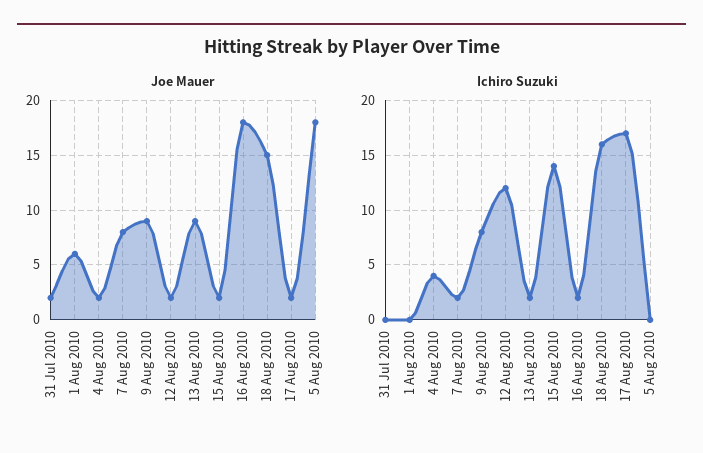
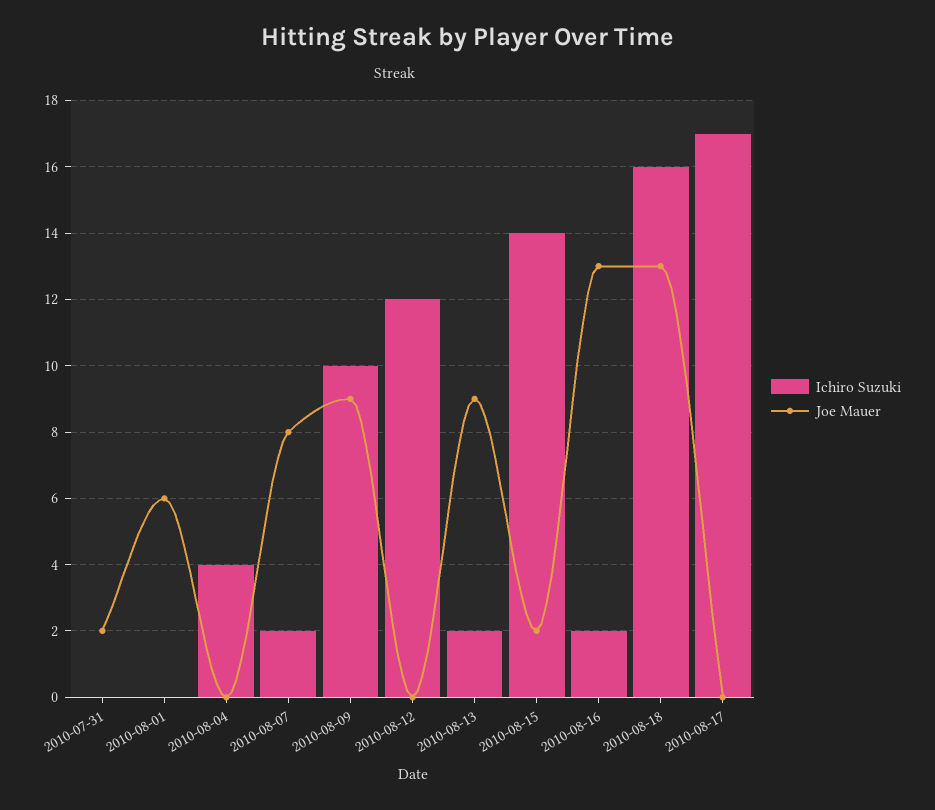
Joe Mauer, 4 Aug 2010: 2 -> 0
Joe Mauer, 12 Aug 2010: 2 -> 0
Joe Mauer, 16 Aug 2010: 18 -> 13
Joe Mauer, 18 Aug 2010: 15 -> 13
Joe Mauer, 17 Aug 2010: 2 -> 0
Joe Mauer, 5 Aug 2010: 18 -> none
Ichiro Suzuki, 9 Aug 2010: 8 -> 10
Ichiro Suzuki, 5 Aug 2010: 0 -> none

